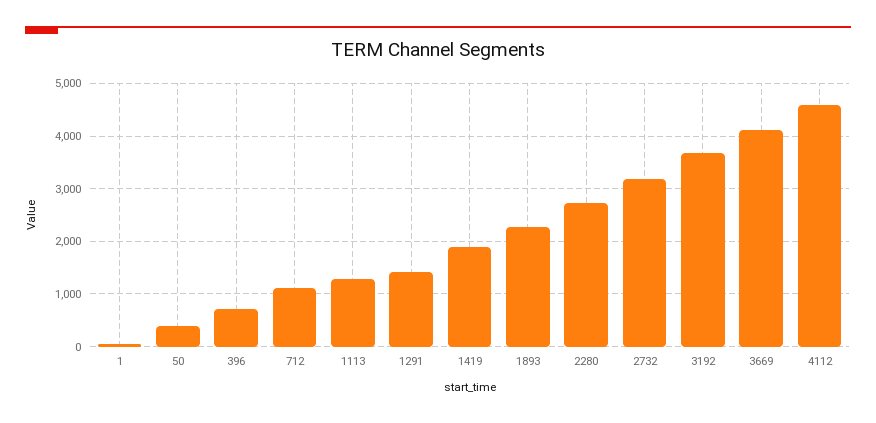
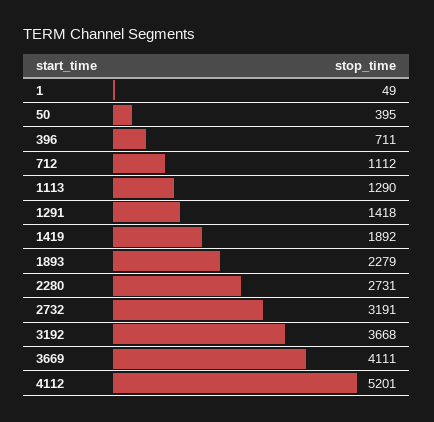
4112: 4600 -> 5201

